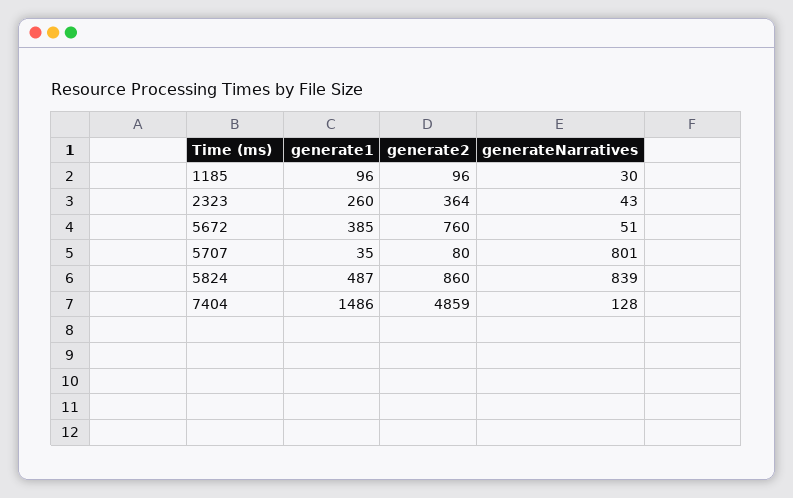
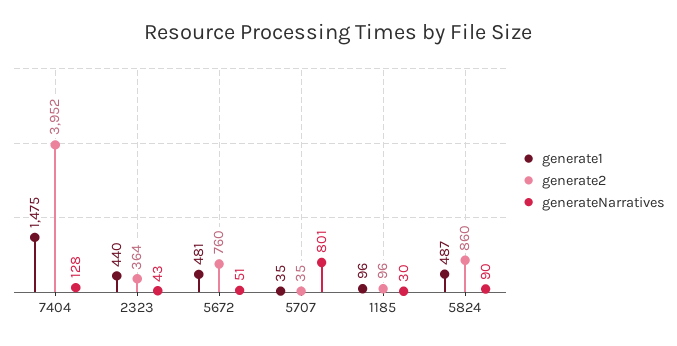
generate1, 2323: 260 -> 440
generate1, 5672: 385 -> 481
generate2, 5707: 80 -> 35
generateNarratives, 5824: 839 -> 90
generate1, 7404: 1486 -> 1475
generate2, 7404: 4859 -> 3952

